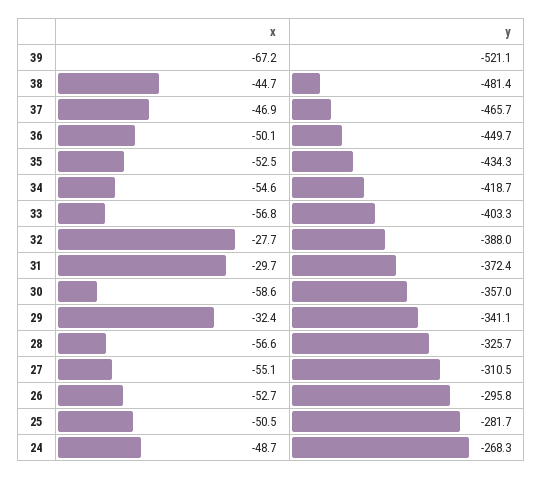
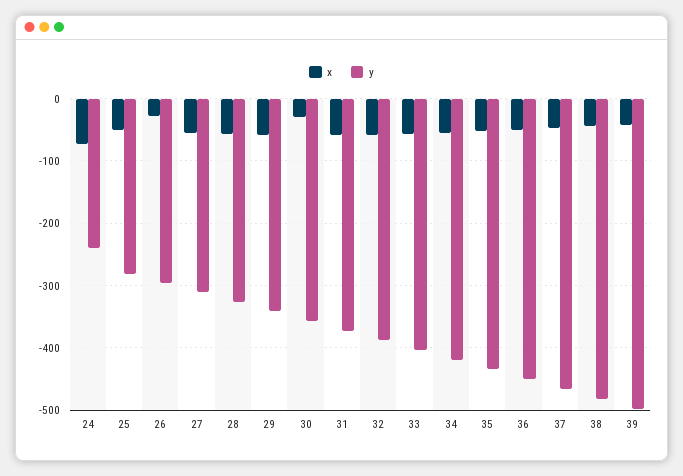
x, 39: -67.2 -> -40
y, 39: -521.1 -> -500
x, 32: -27.7 -> -60
x, 31: -29.7 -> -60
x, 30: -58.6 -> -30
x, 29: -32.4 -> -60
x, 26: -52.7 -> -30
x, 24: -48.7 -> -70
y, 24: -268.3 -> -240

